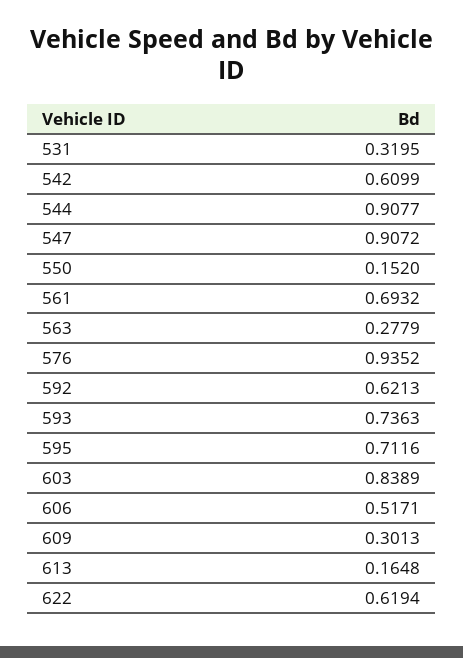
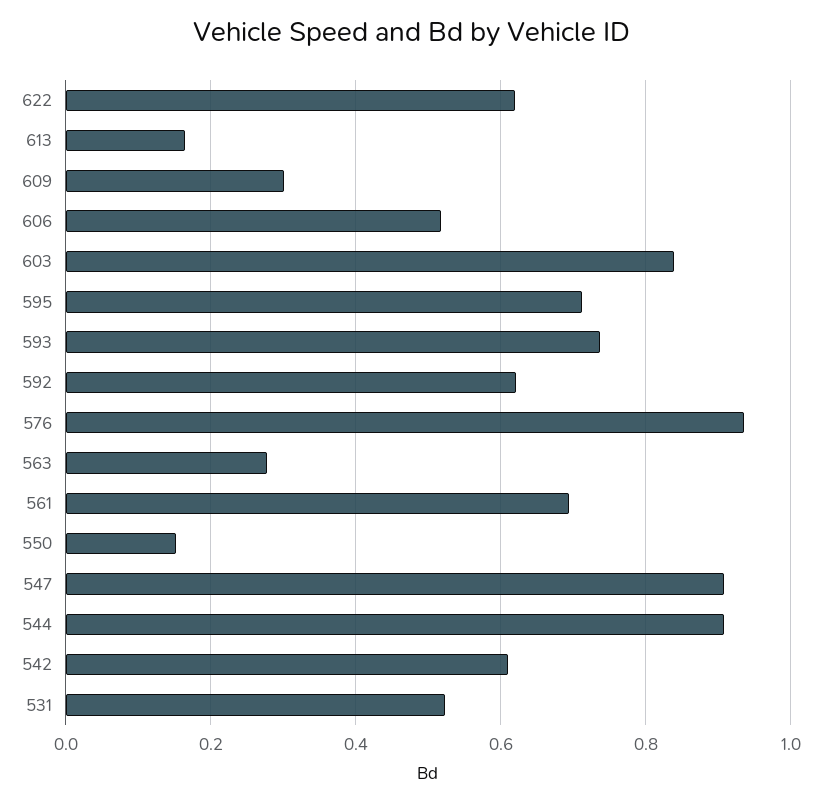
531: 0.3195 -> 0.52

